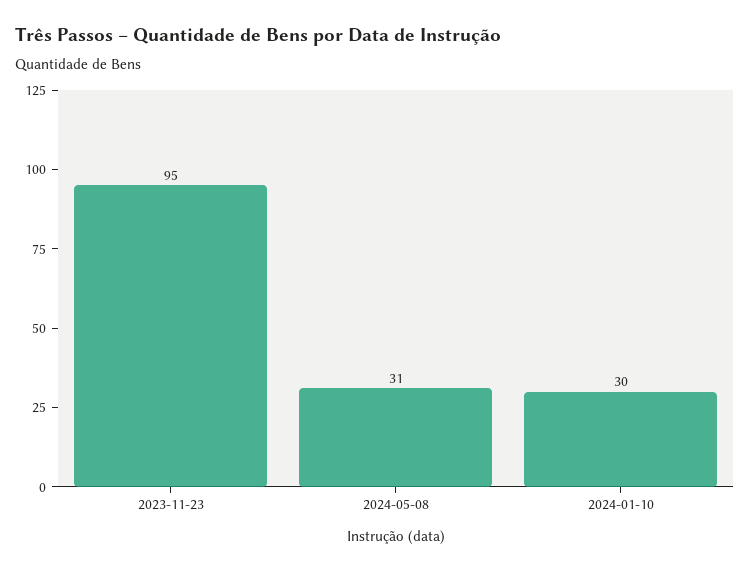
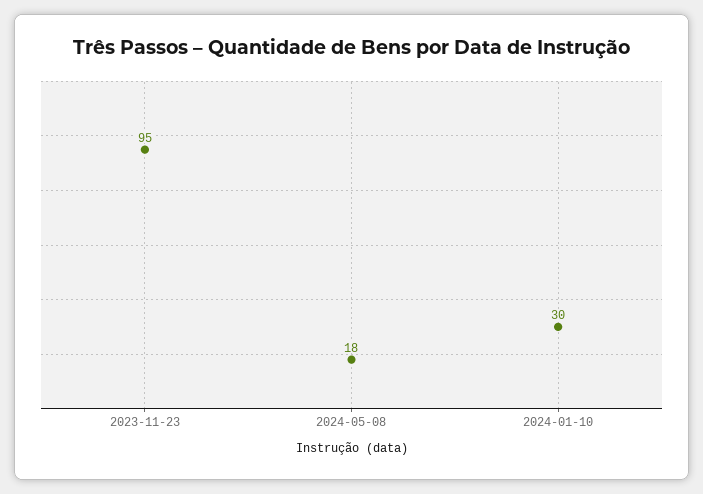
2024-05-08: 31 -> 18

